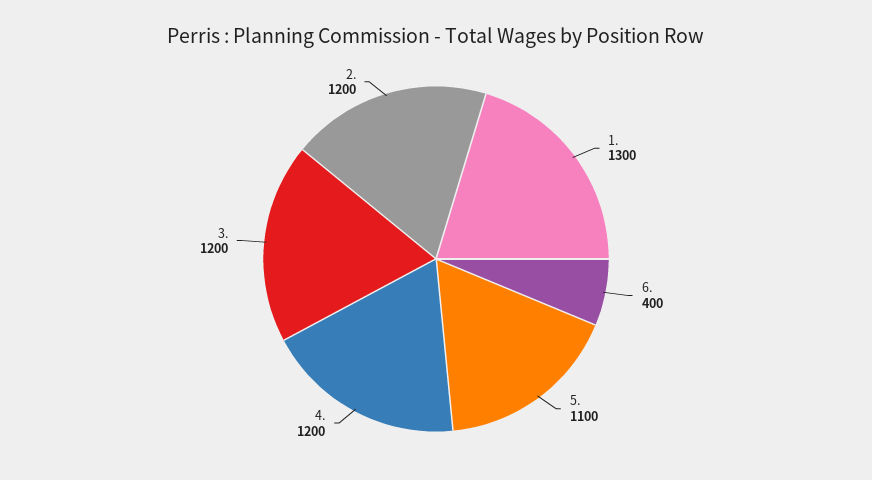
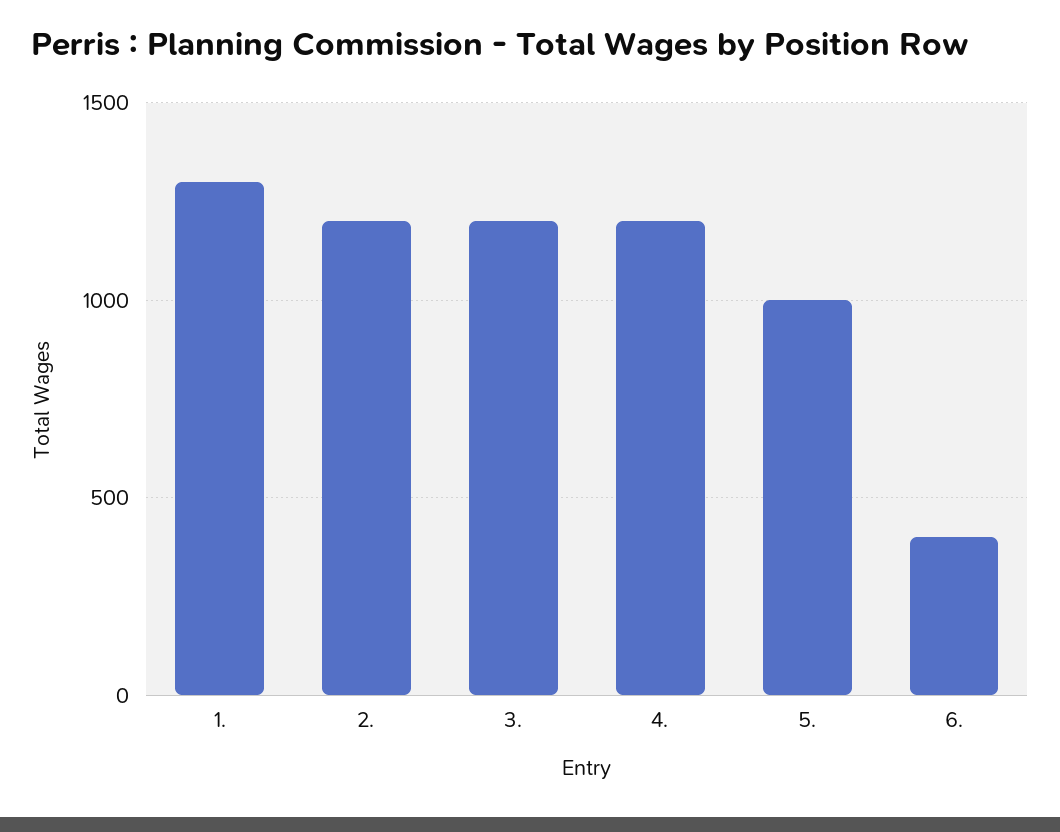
5.: 1100 -> 1000

